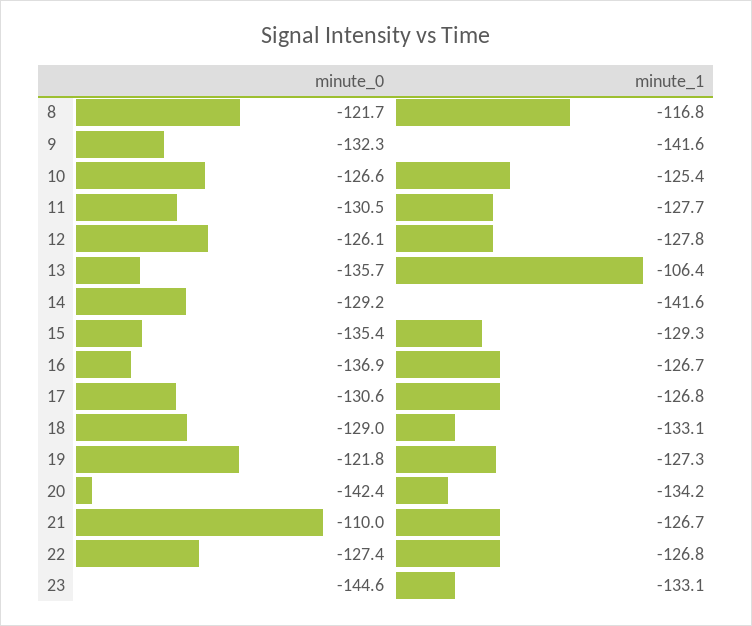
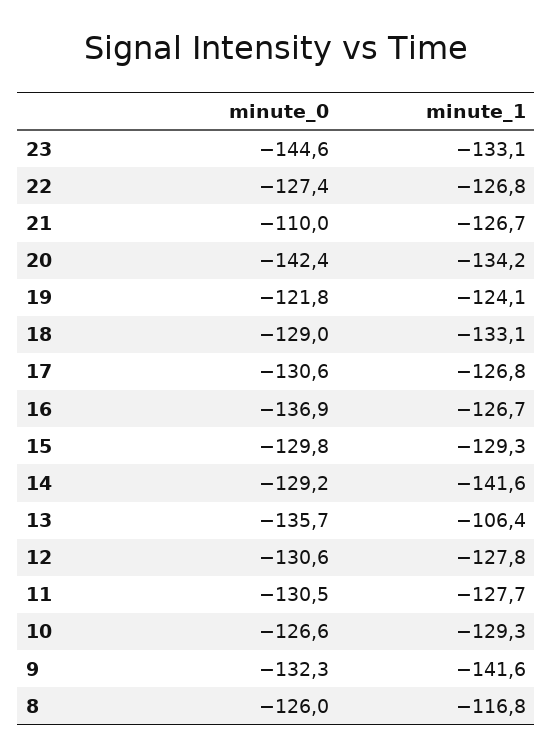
minute_0, 8: -121.7 -> -126
minute_1, 10: -125.4 -> -129.3
minute_0, 12: -126.1 -> -130.6
minute_0, 15: -135.4 -> -129.8
minute_1, 19: -127.3 -> -124.1

